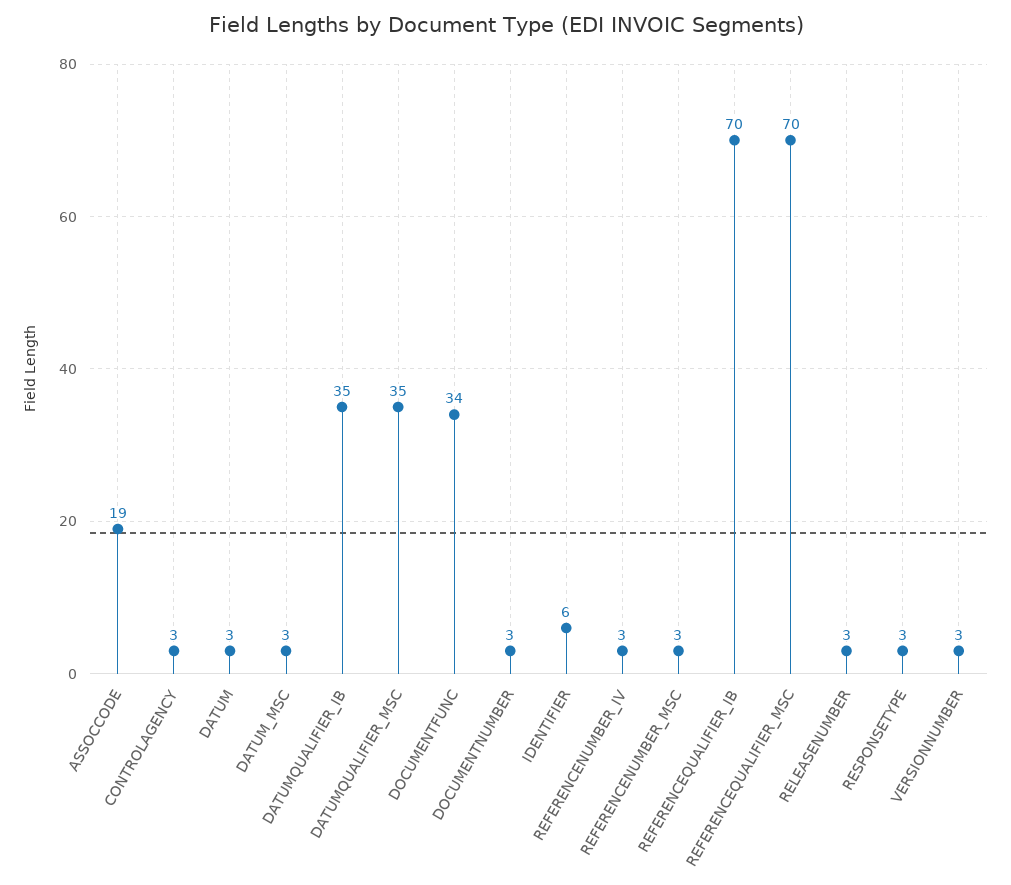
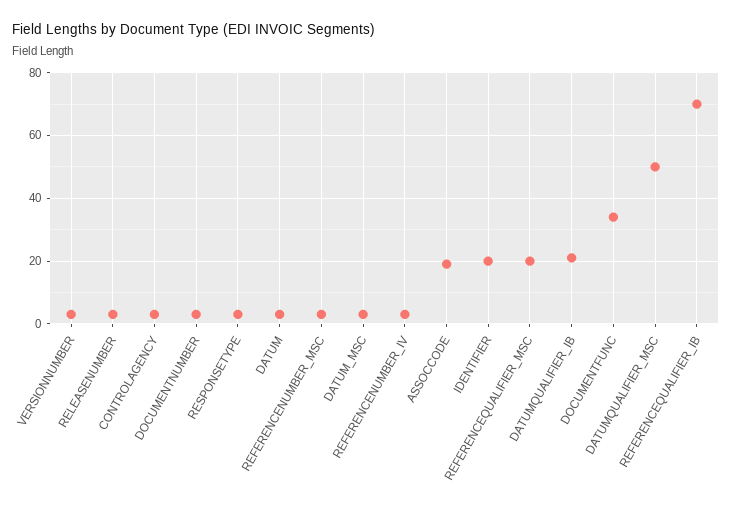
DATUMQUALIFIER_IB: 35 -> 20
DATUMQUALIFIER_MSC: 35 -> 50
IDENTIFIER: 6 -> 20
REFERENCEQUALIFIER_MSC: 70 -> 20

